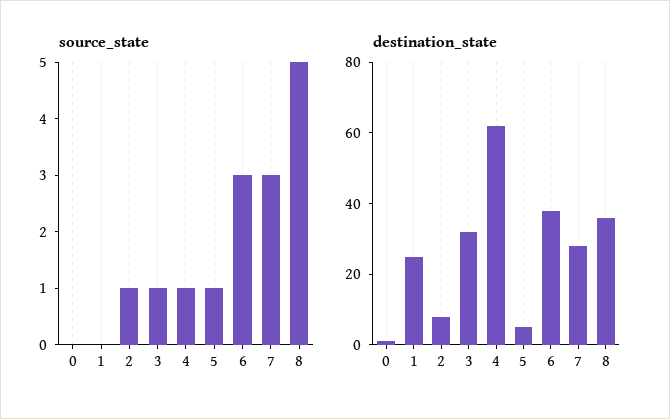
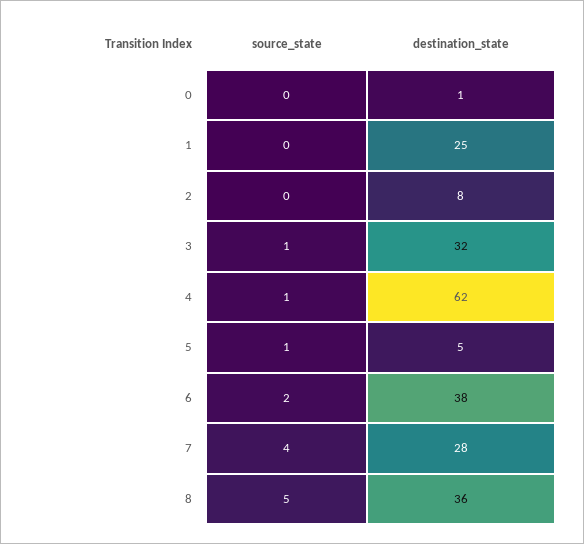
source_state, 2: 1 -> 0
source_state, 6: 3 -> 2
source_state, 7: 3 -> 4

